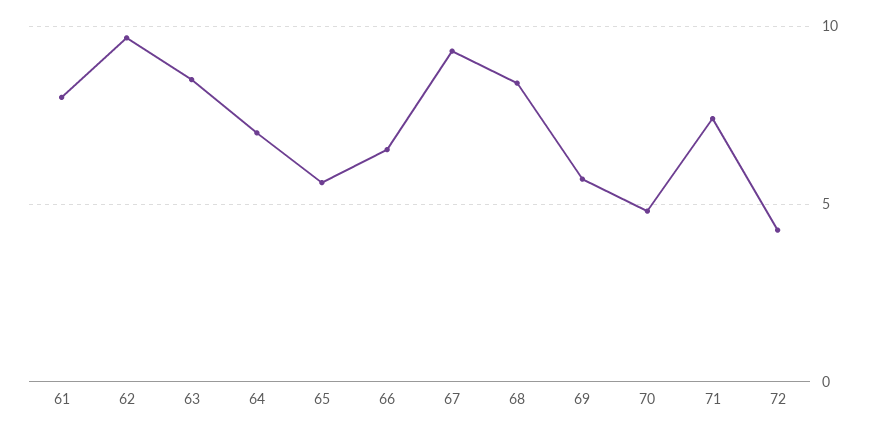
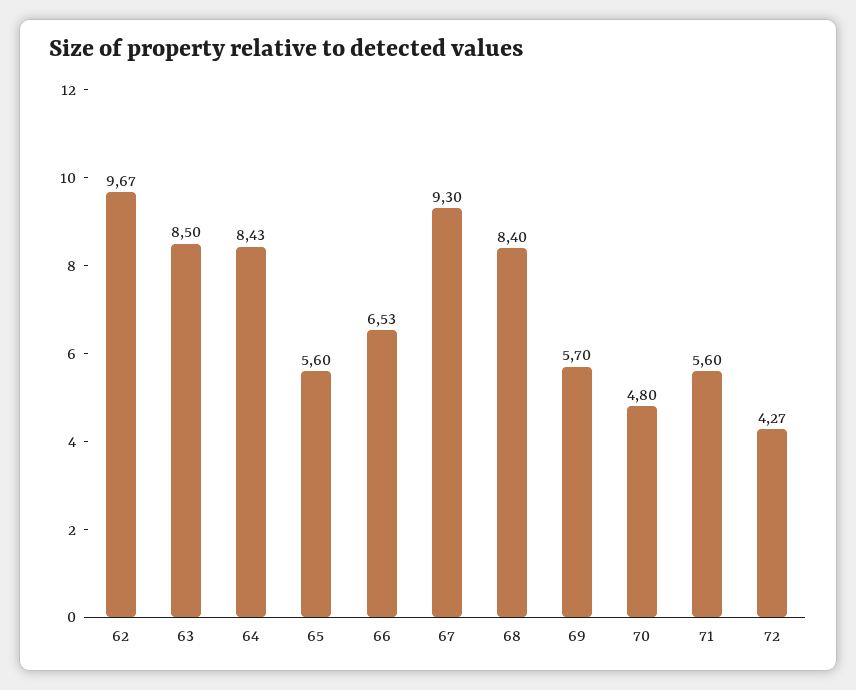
61: 8 -> none
64: 7 -> 8.43
71: 7.5 -> 5.6

